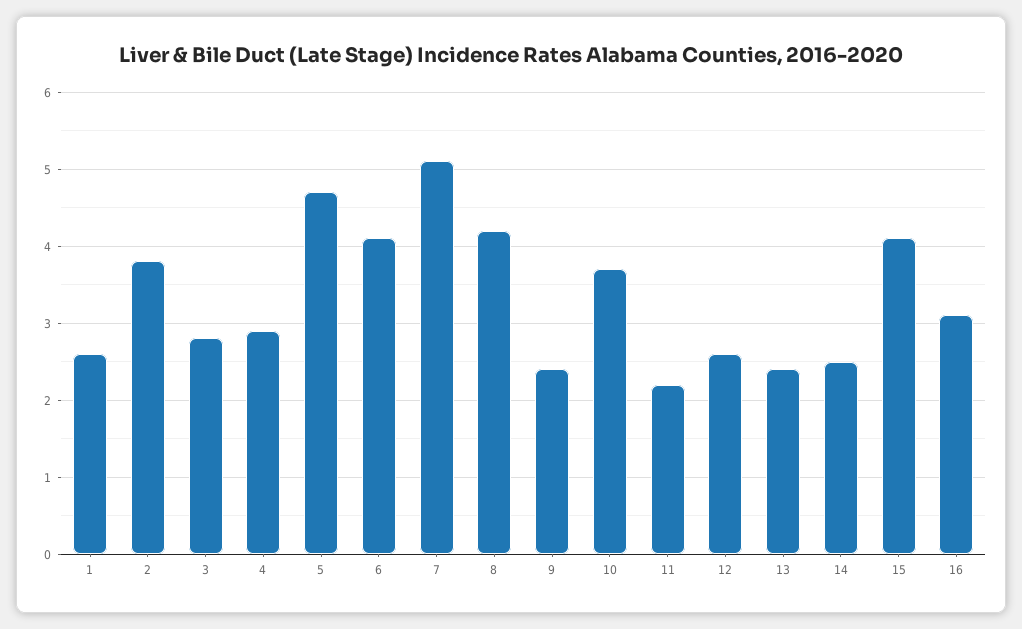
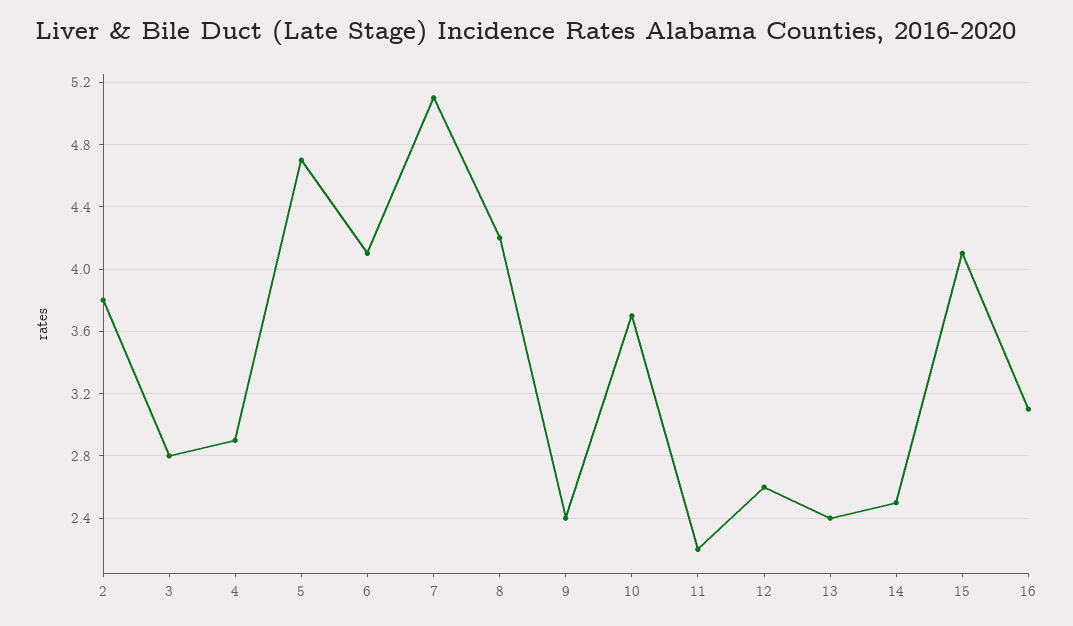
1: 2.6 -> none

